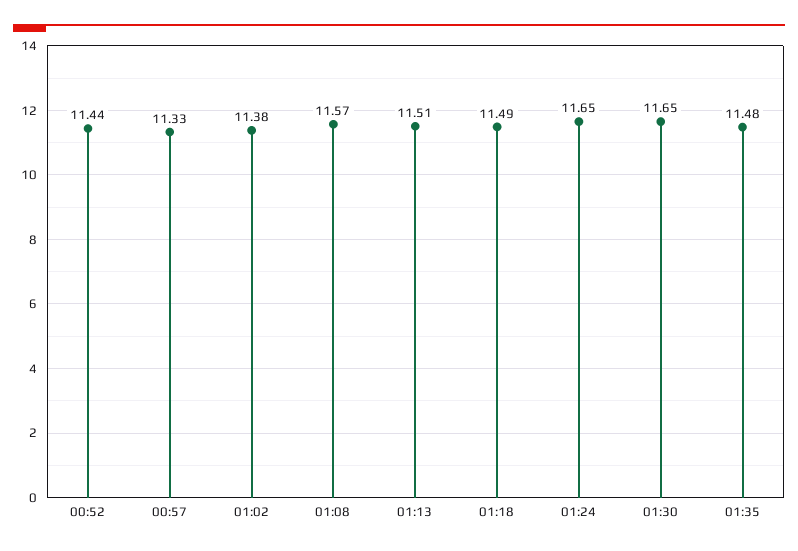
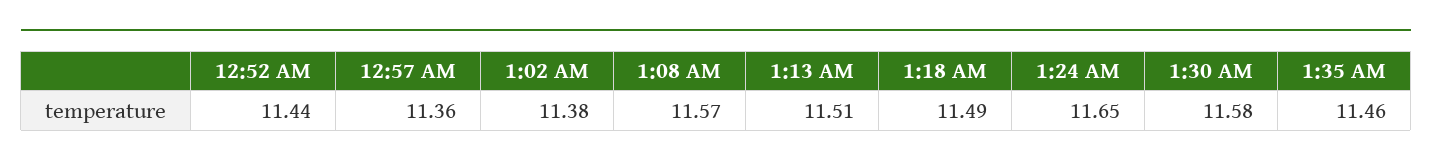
00:57: 11.33 -> 11.36
01:30: 11.65 -> 11.58
01:35: 11.48 -> 11.46

